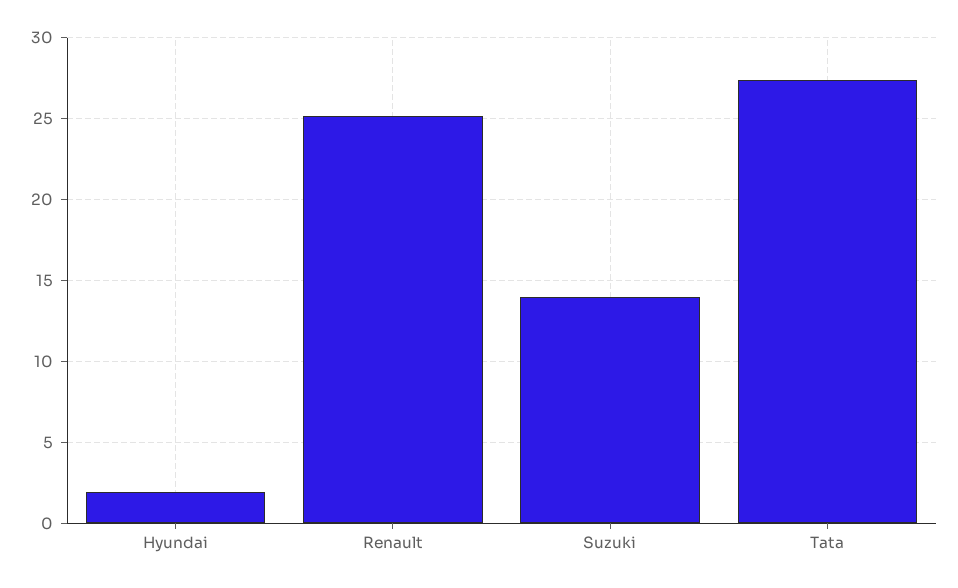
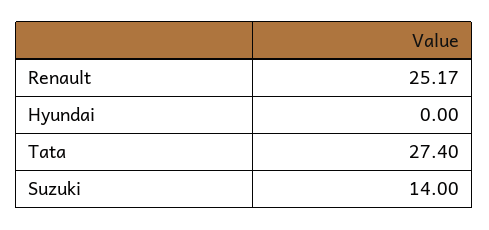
Hyundai: 2 -> 0

